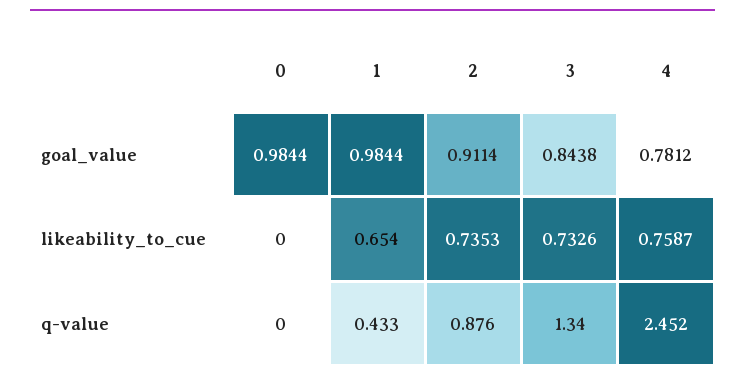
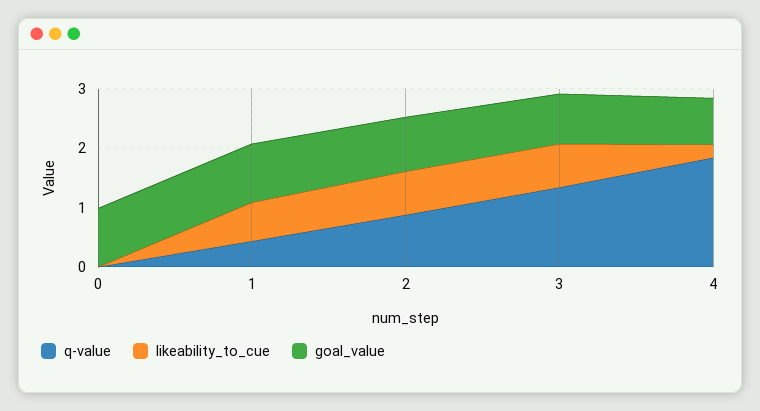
likeability_to_cue, 4: 0.7587 -> 0.2
q-value, 4: 2.452 -> 1.8

